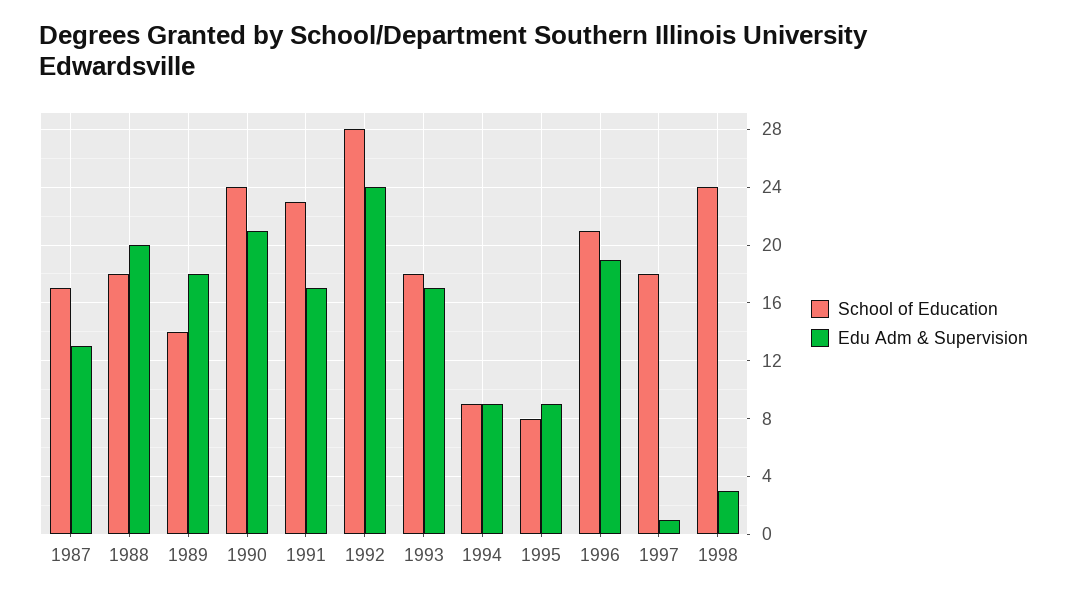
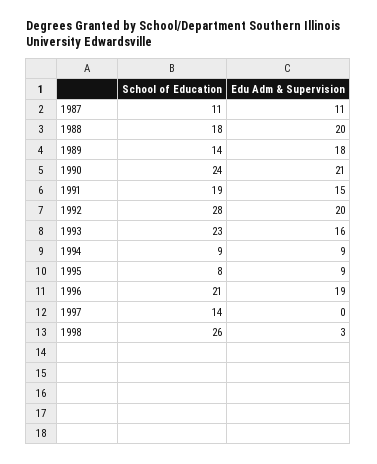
School of Education, 1987: 17 -> 11
Edu Adm & Supervision, 1987: 13 -> 11
School of Education, 1991: 23 -> 19
Edu Adm & Supervision, 1991: 17 -> 15
Edu Adm & Supervision, 1992: 24 -> 20
School of Education, 1993: 18 -> 23
Edu Adm & Supervision, 1993: 17 -> 16
School of Education, 1997: 18 -> 14
Edu Adm & Supervision, 1997: 1 -> 0
School of Education, 1998: 24 -> 26

